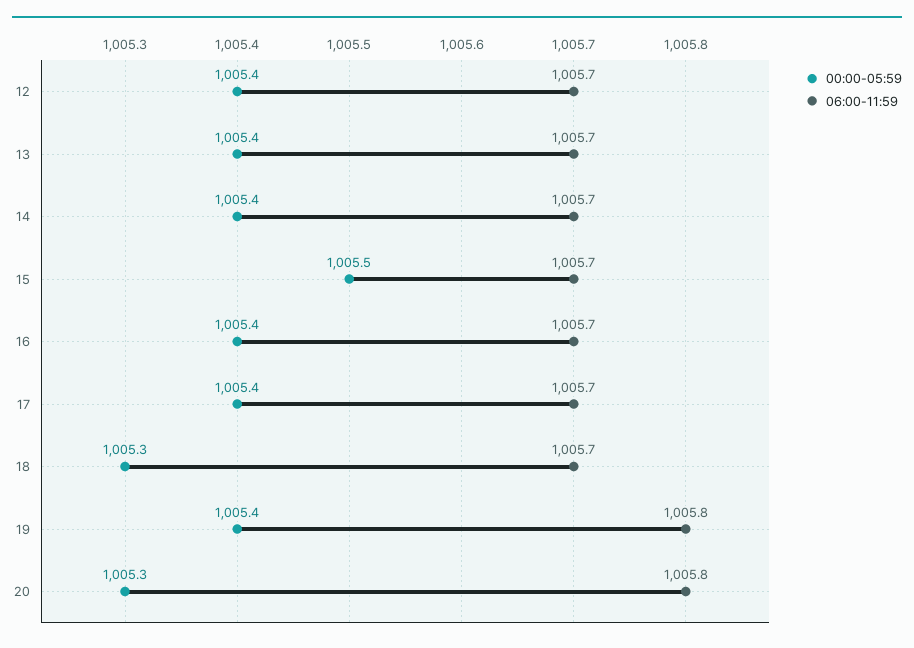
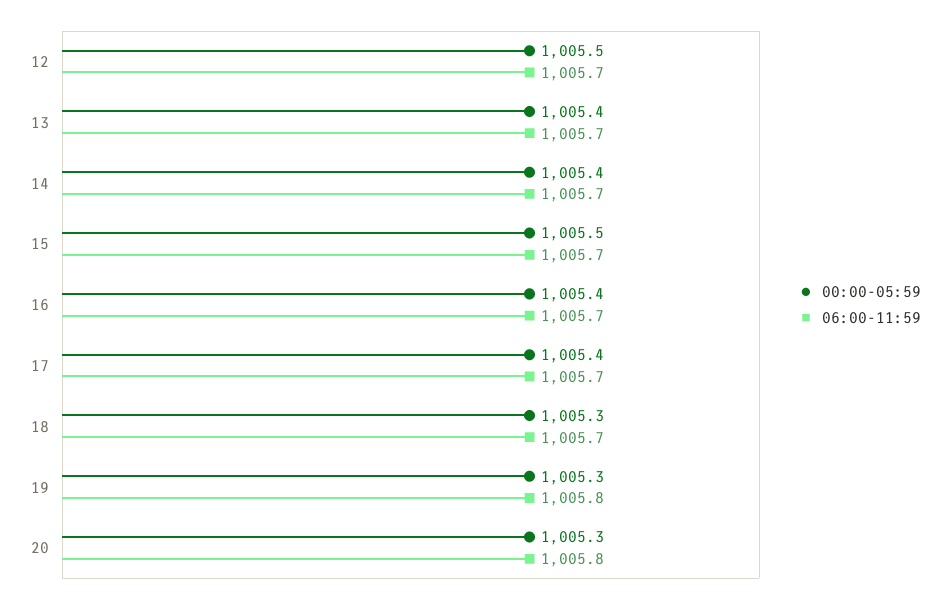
00:00-05:59, 12: 1005.4 -> 1005.5
00:00-05:59, 19: 1005.4 -> 1005.3

